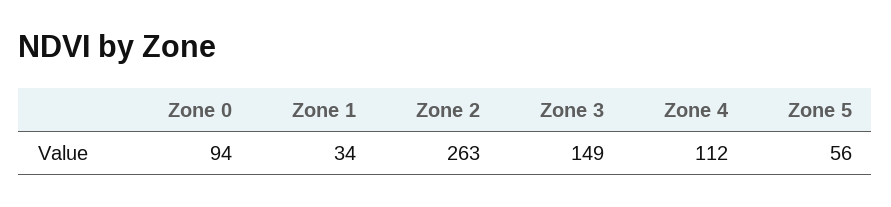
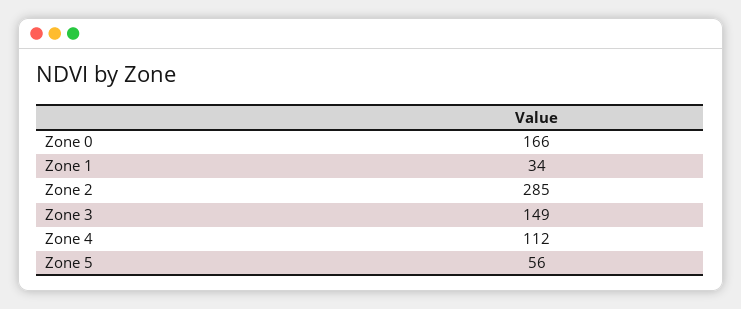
Zone 0: 94 -> 166
Zone 2: 263 -> 285

